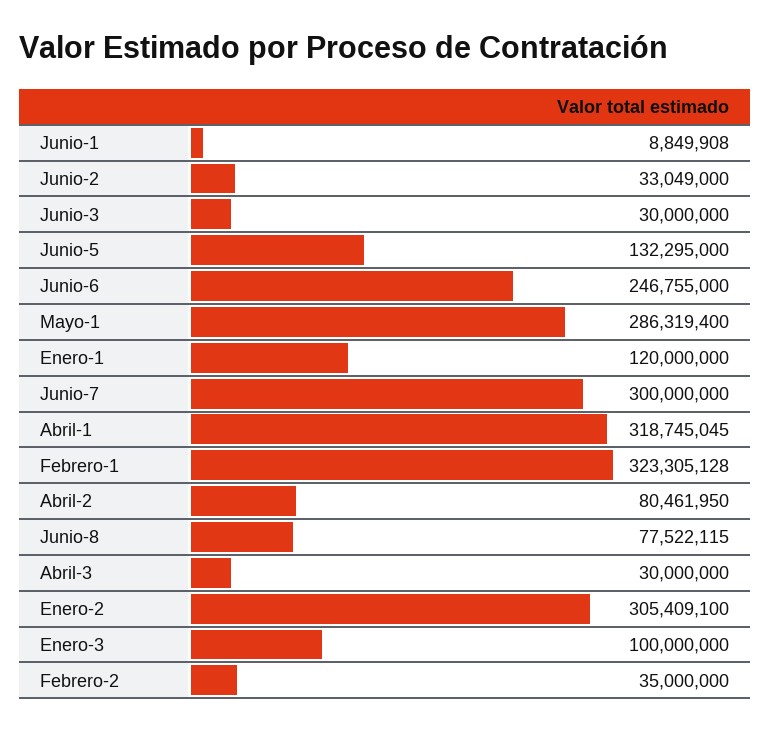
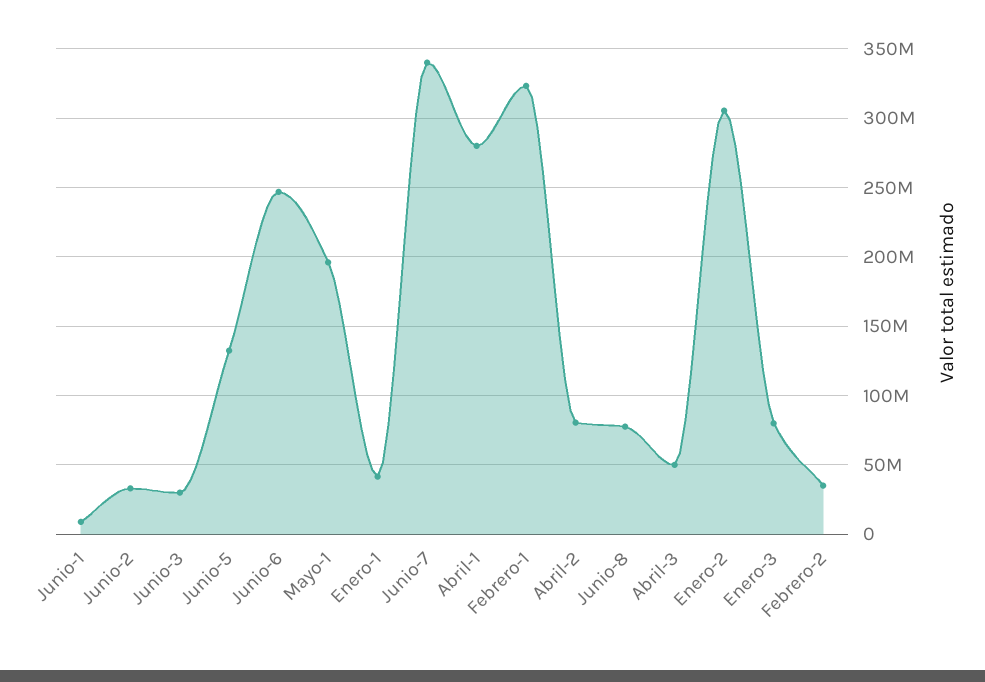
Mayo-1: 286319400 -> 195000000
Enero-1: 120000000 -> 40000000
Junio-7: 300000000 -> 340000000
Abril-1: 318745045 -> 280000000
Abril-3: 30000000 -> 50000000
Enero-3: 100000000 -> 80000000

